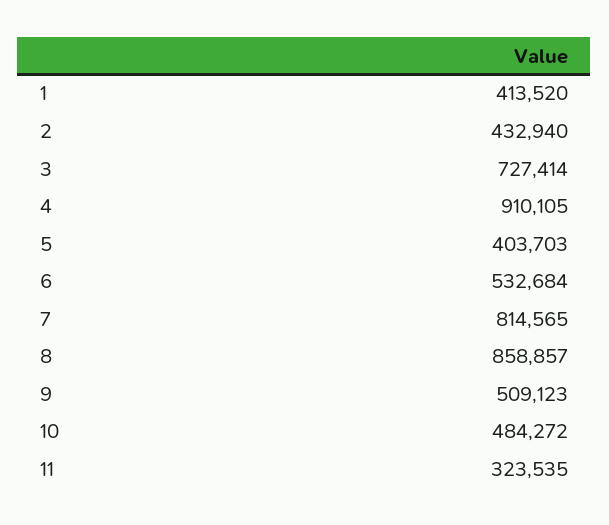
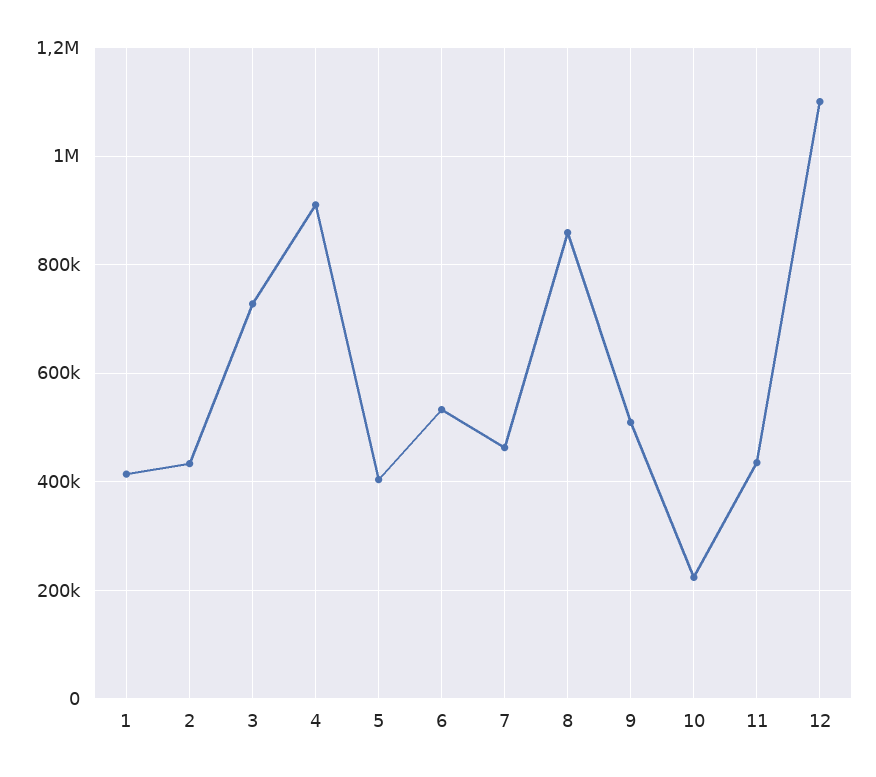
7: 814565 -> 460000
10: 484272 -> 220000
11: 323535 -> 440000
12: none -> 1100000

